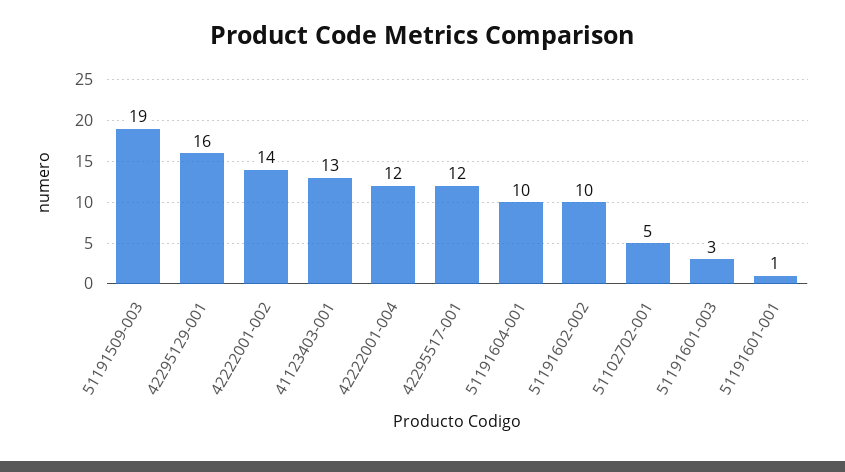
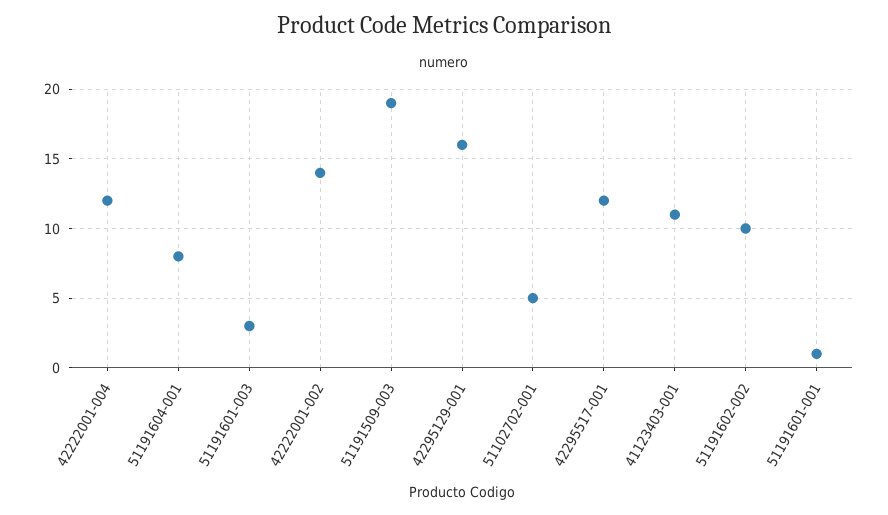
41123403-001: 13 -> 11
51191604-001: 10 -> 8

